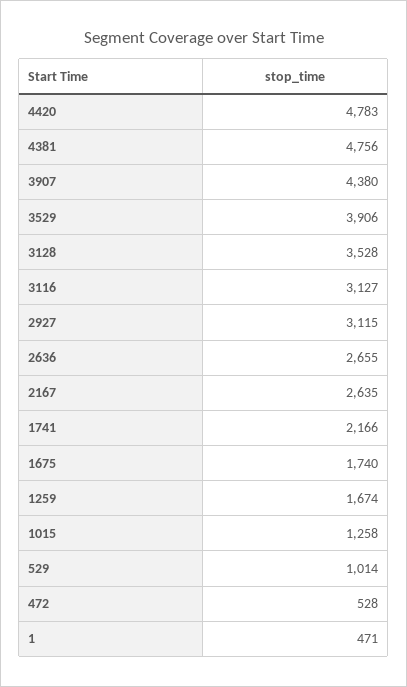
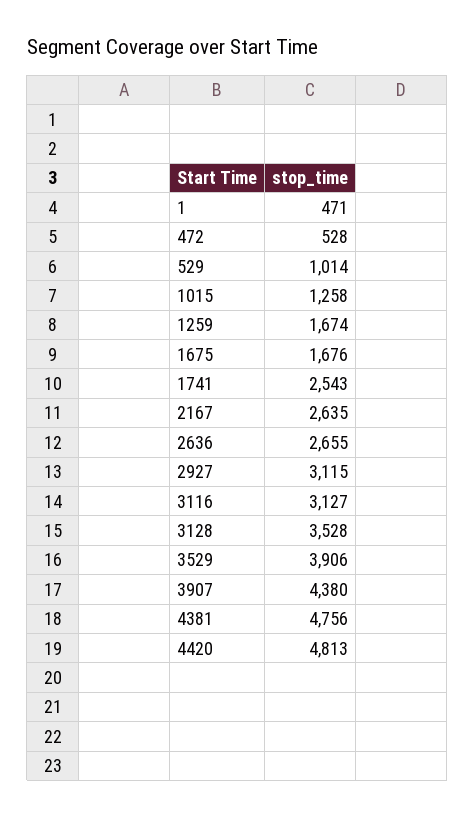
4420: 4783 -> 4813
1741: 2166 -> 2543
1675: 1740 -> 1676

